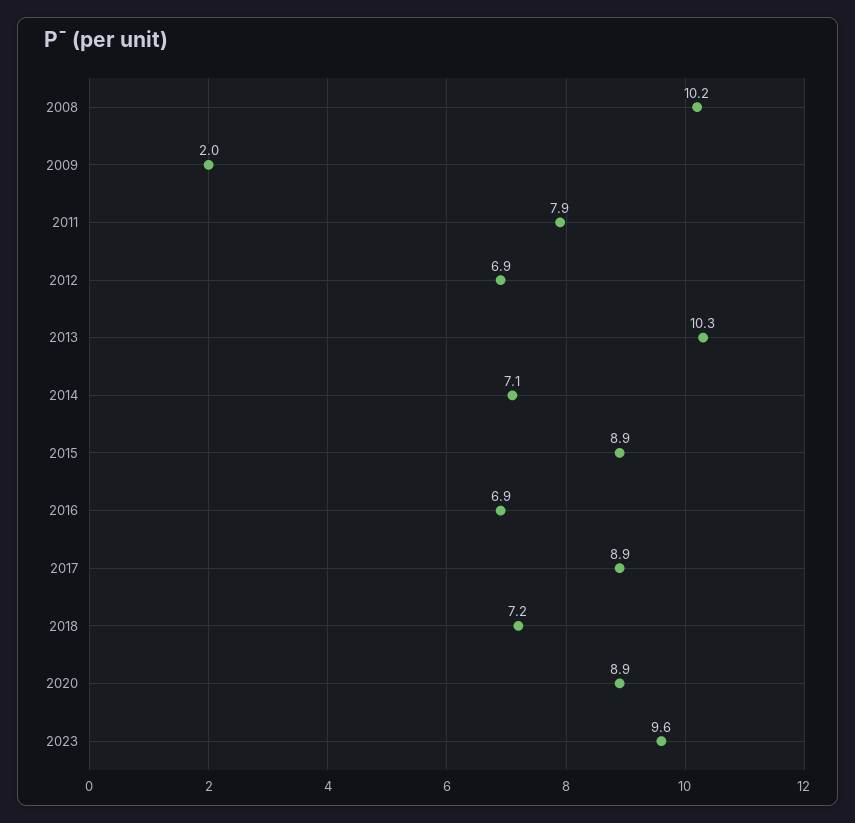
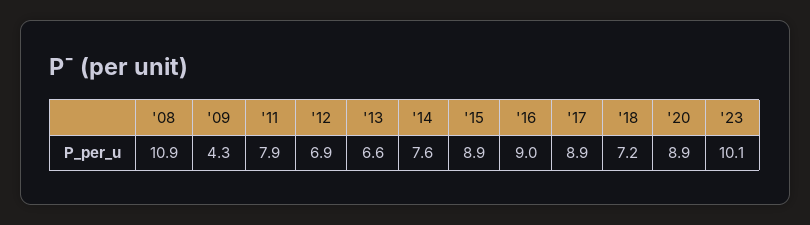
2008: 10.2 -> 10.9
2009: 2 -> 4.3
2013: 10.3 -> 6.6
2014: 7.1 -> 7.6
2016: 6.9 -> 9
2023: 9.6 -> 10.1

